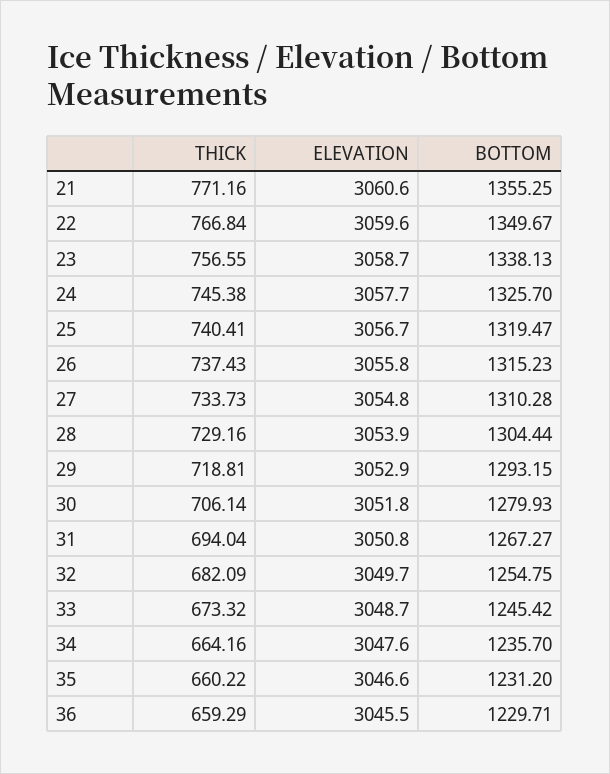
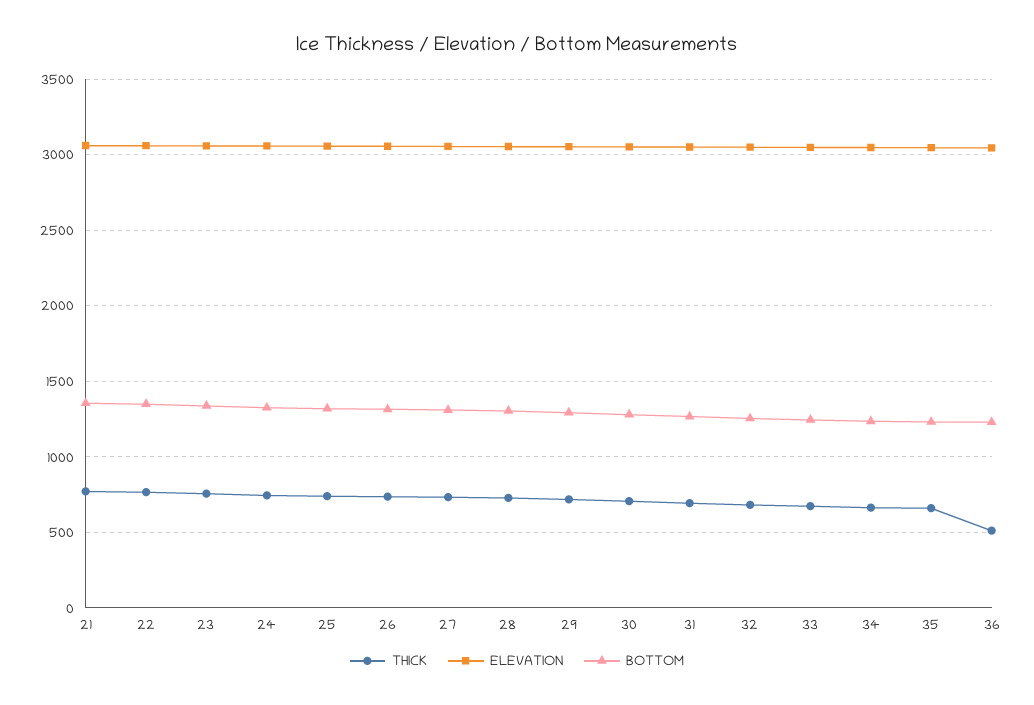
THICK, 36: 659.29 -> 500

